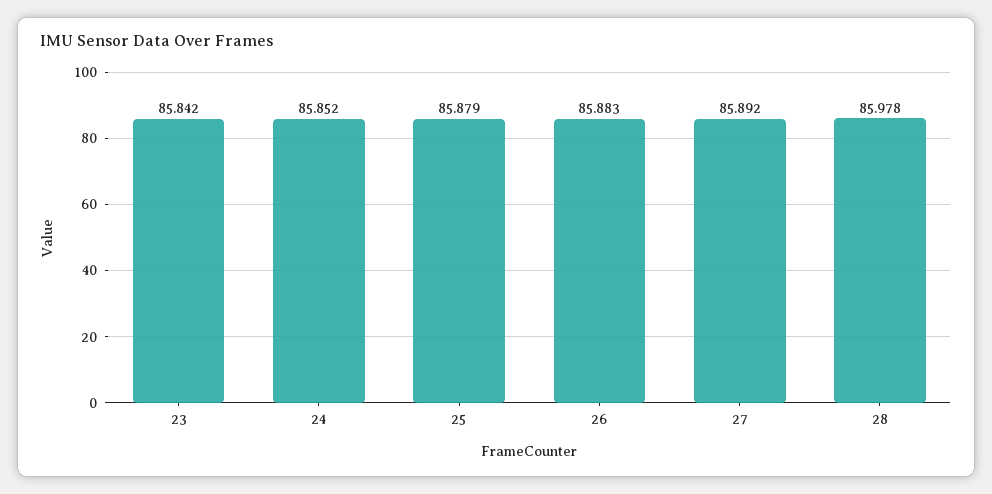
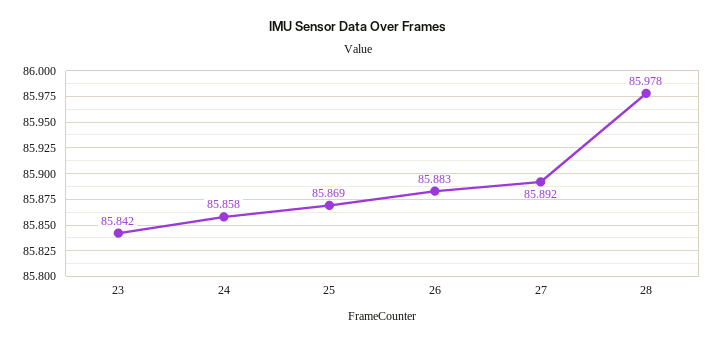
24: 85.852 -> 85.858
25: 85.879 -> 85.869

